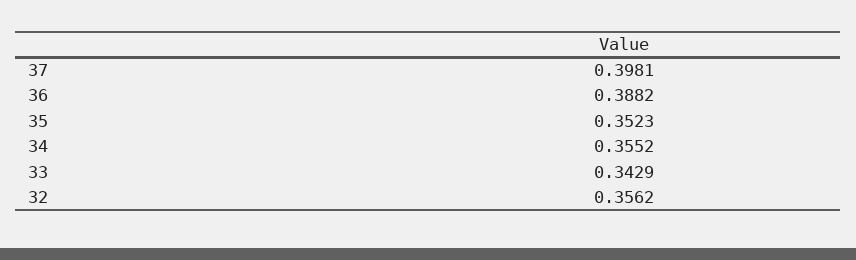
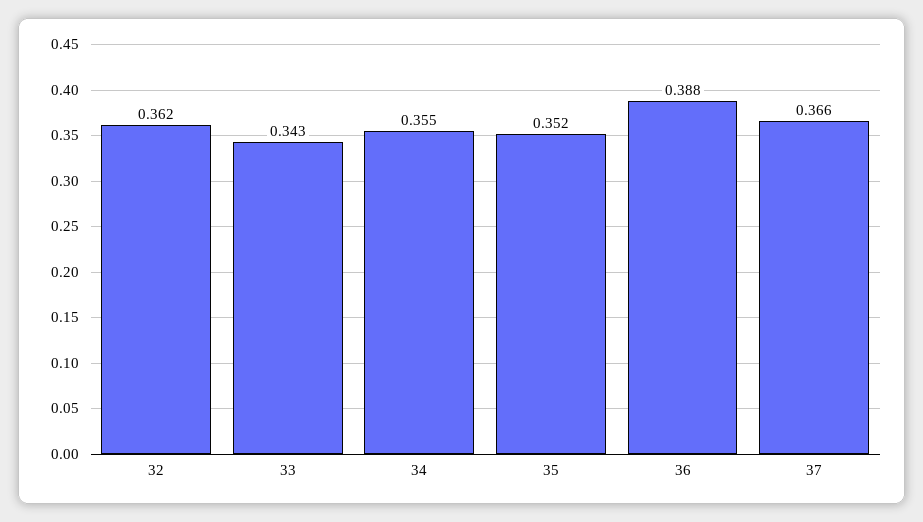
37: 0.3981 -> 0.366
32: 0.3562 -> 0.362

